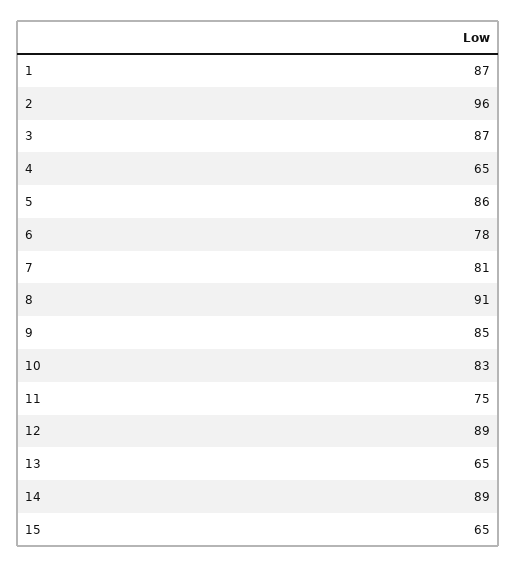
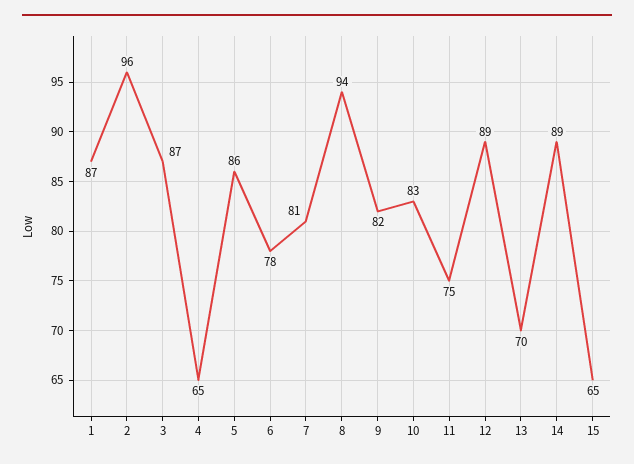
8: 91 -> 94
9: 85 -> 82
13: 65 -> 70

